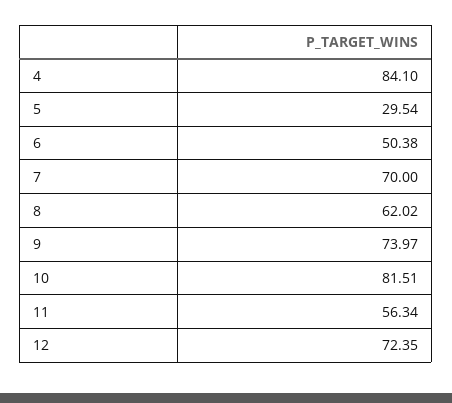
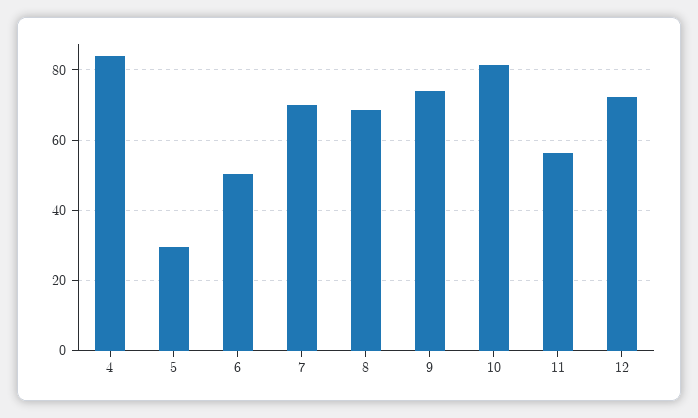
8: 62.02 -> 68

